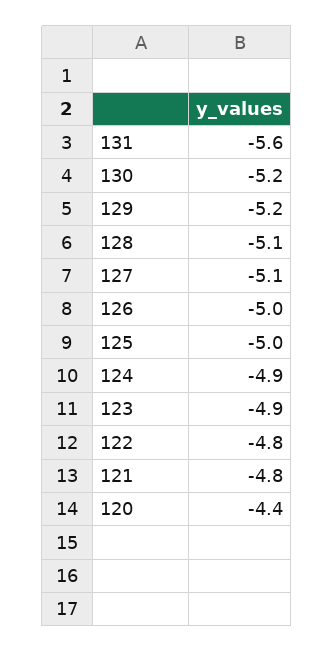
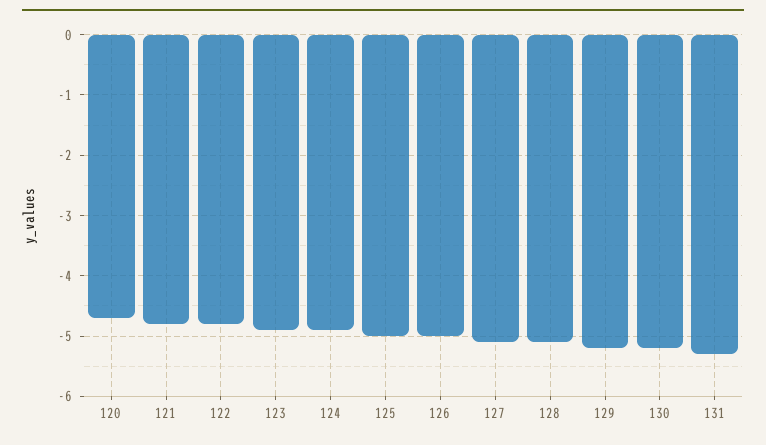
131: -5.6 -> -5.3
120: -4.4 -> -4.7

